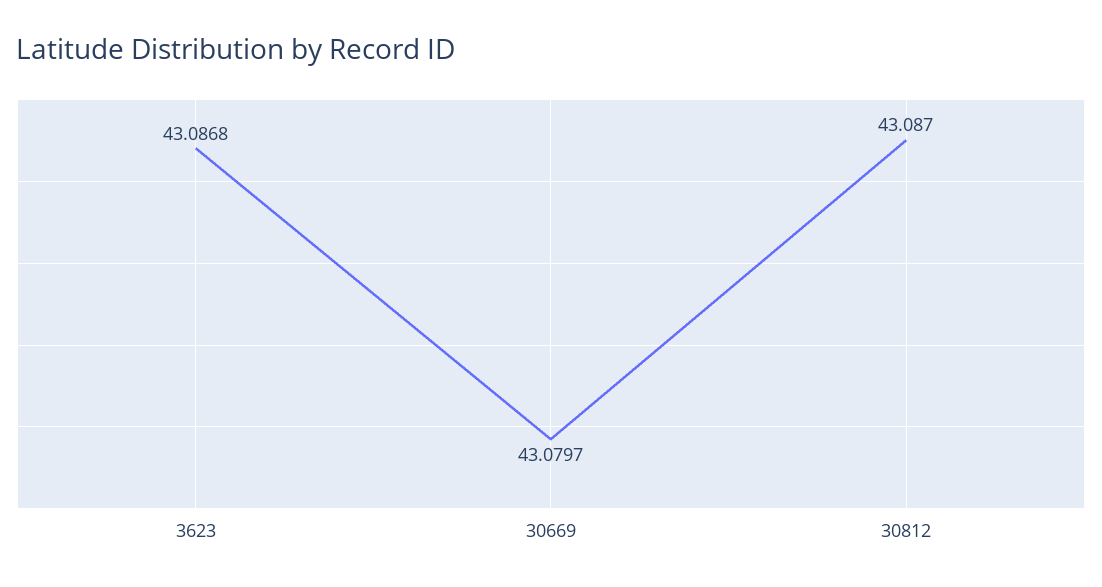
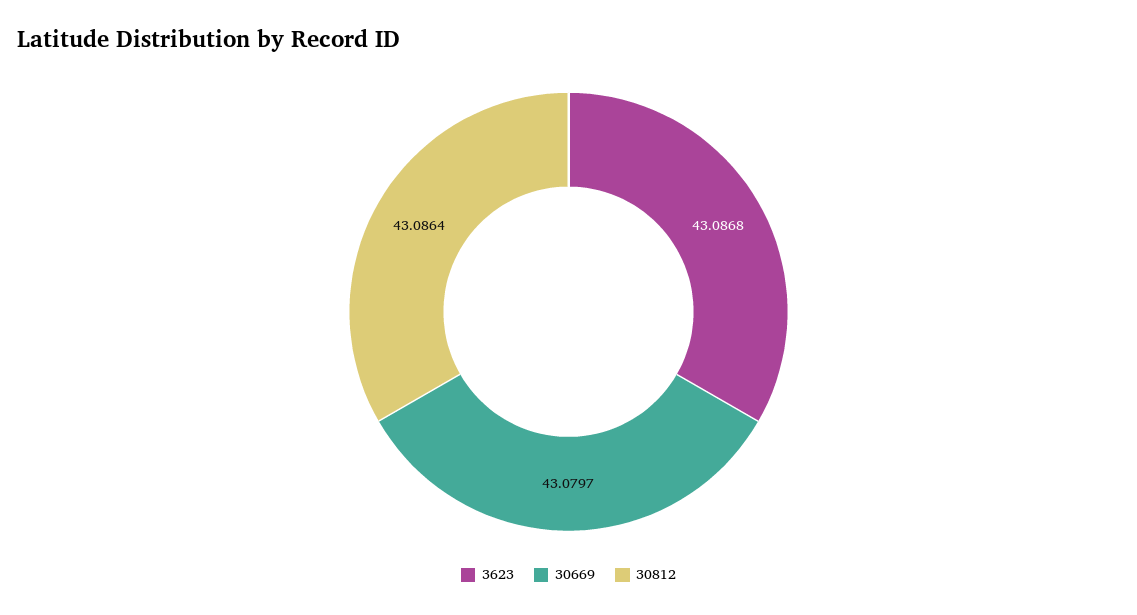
30812: 43.087 -> 43.0864

